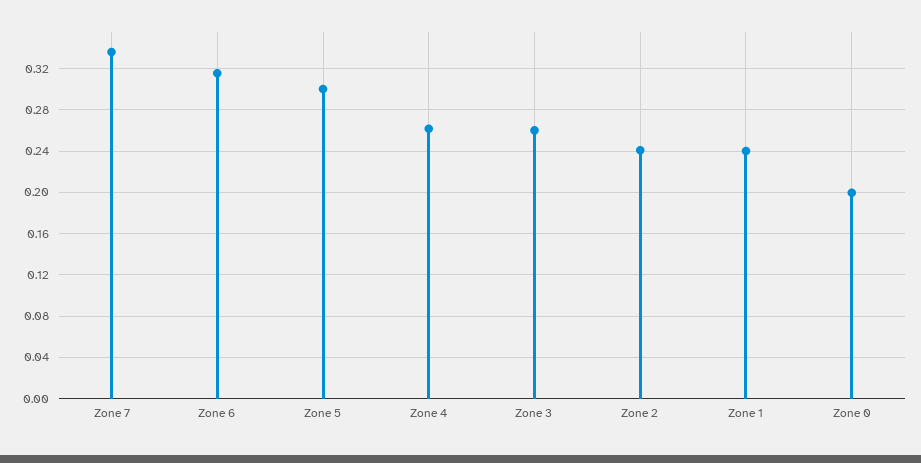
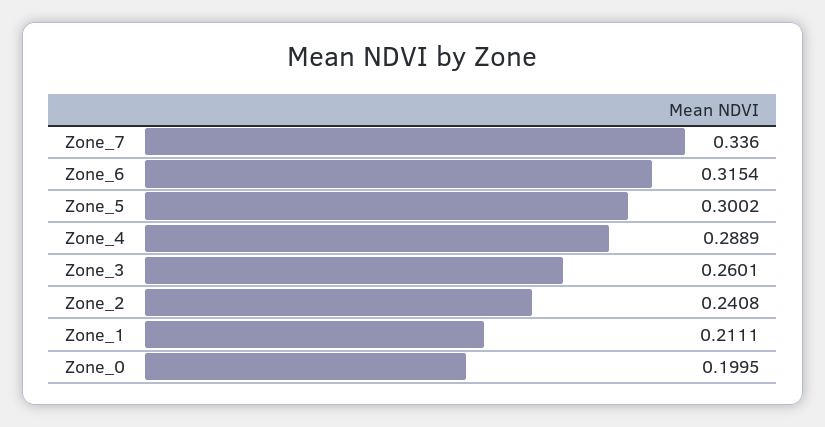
Zone 4: 0.26 -> 0.2889
Zone 1: 0.24 -> 0.2111

